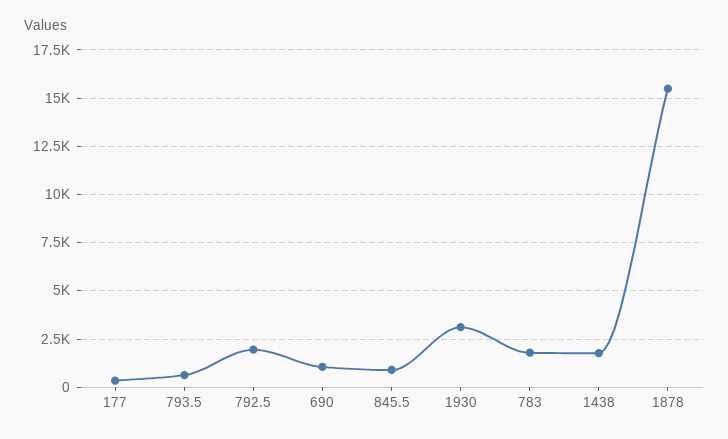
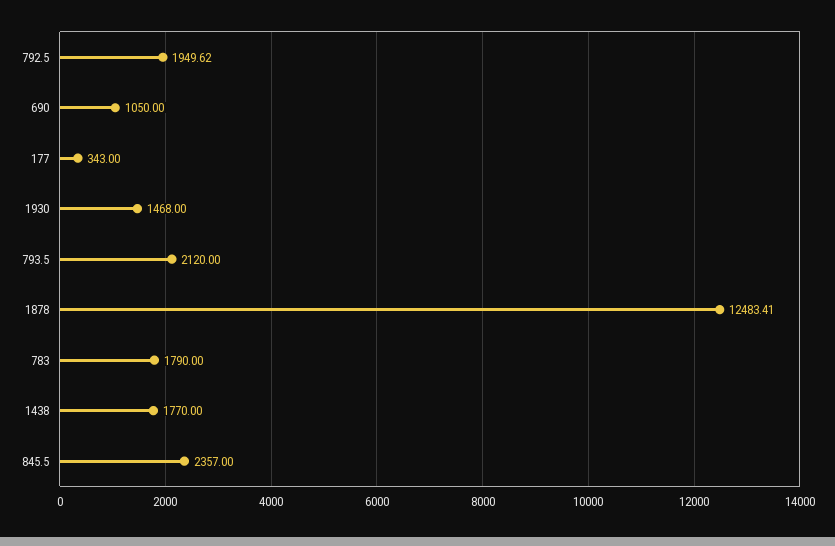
793.5: 500 -> 2120
845.5: 1000 -> 2357
1930: 3000 -> 1468
1878: 15500 -> 12483.41

